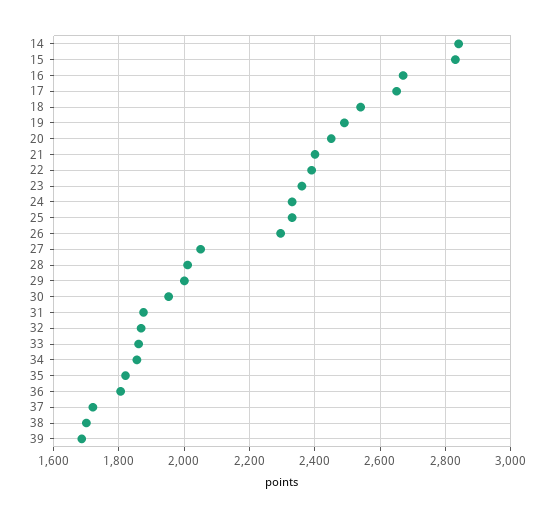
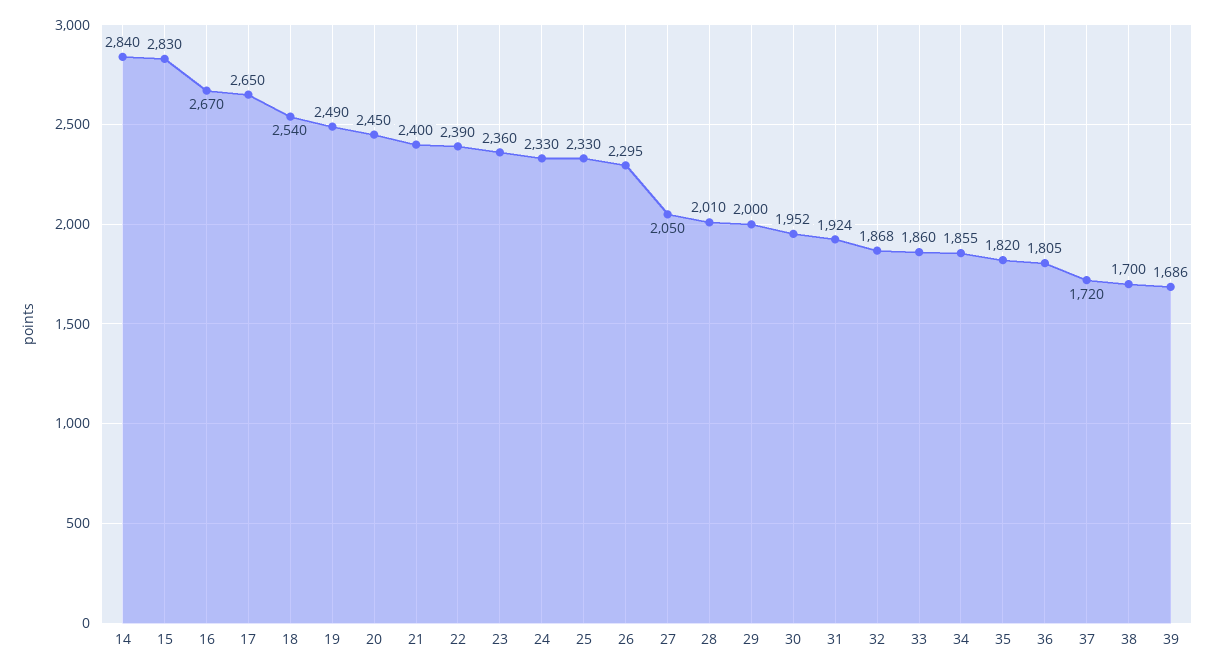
31: 1880 -> 1924

